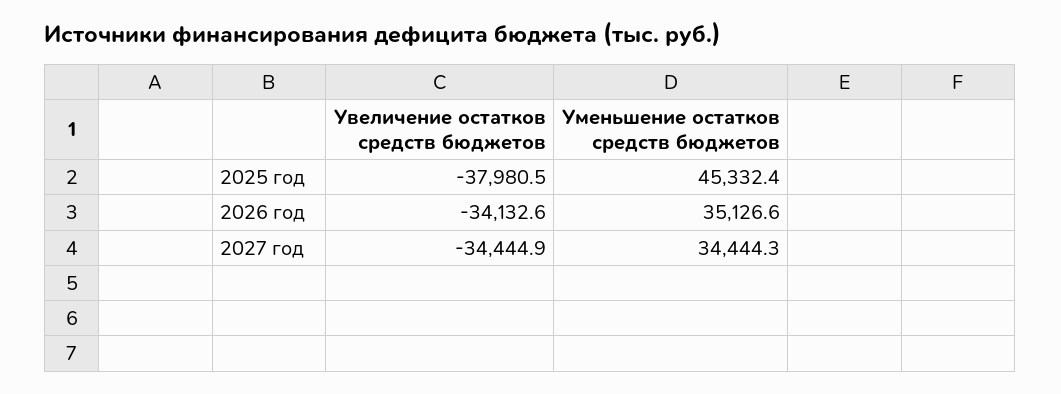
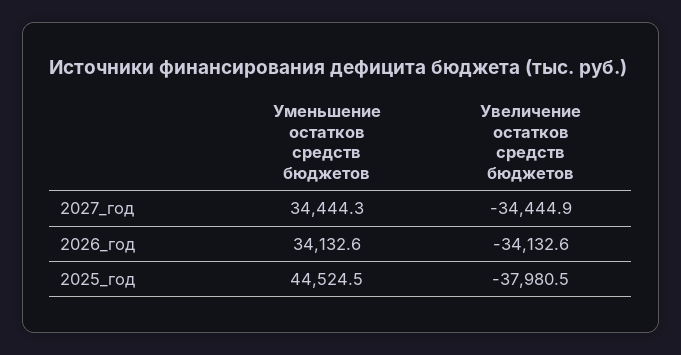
Уменьшение остатков средств бюджетов, 2025 год: 45332.4 -> 44524.5
Уменьшение остатков средств бюджетов, 2026 год: 35126.6 -> 34132.6

